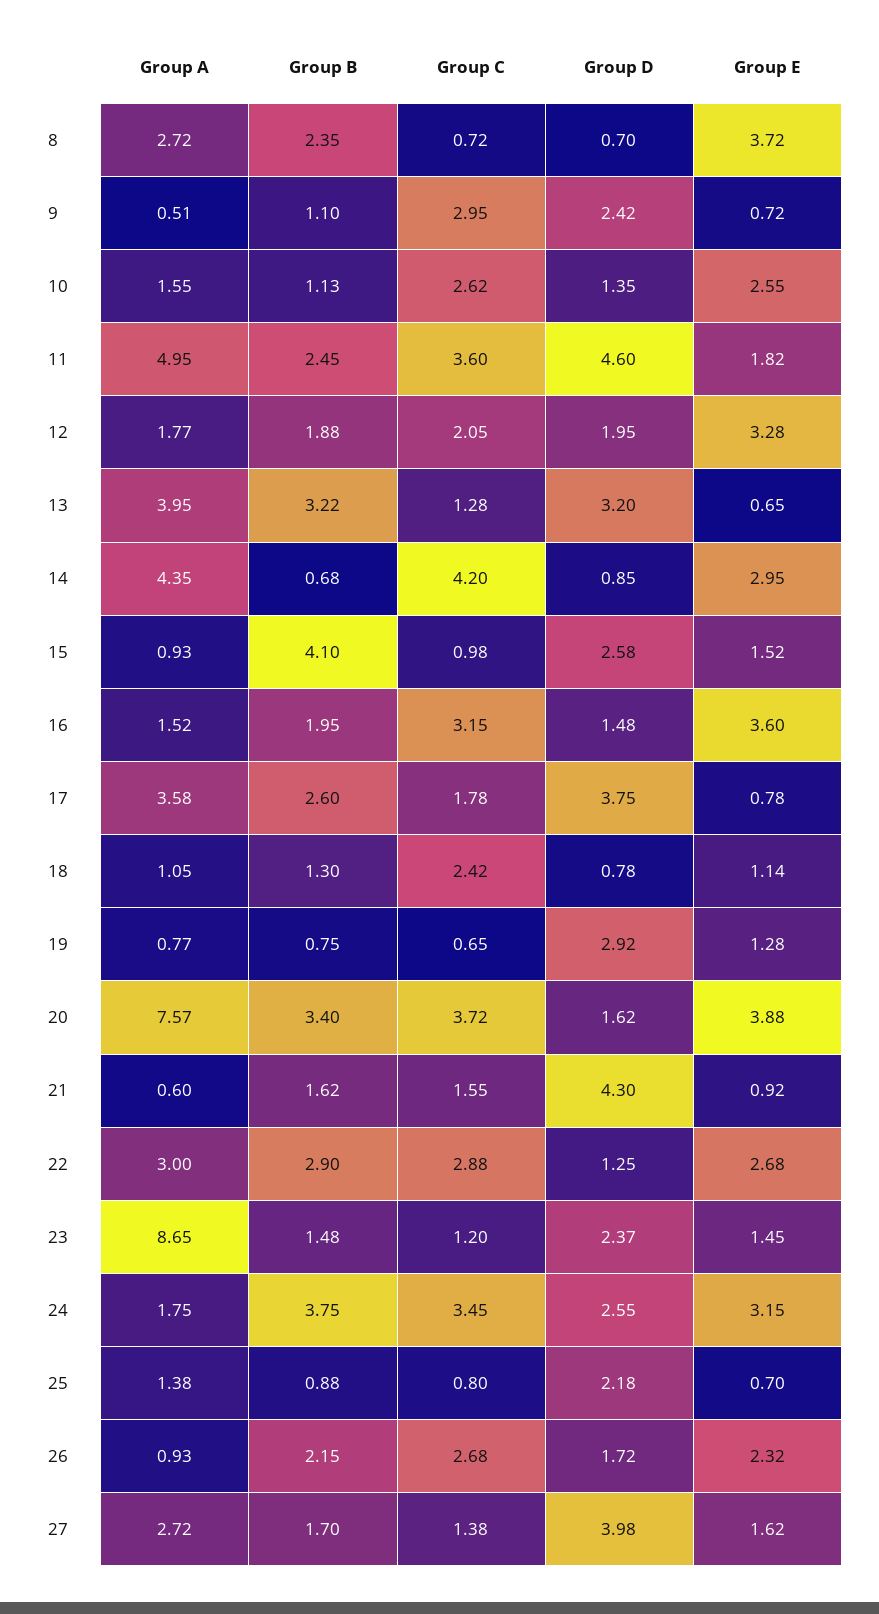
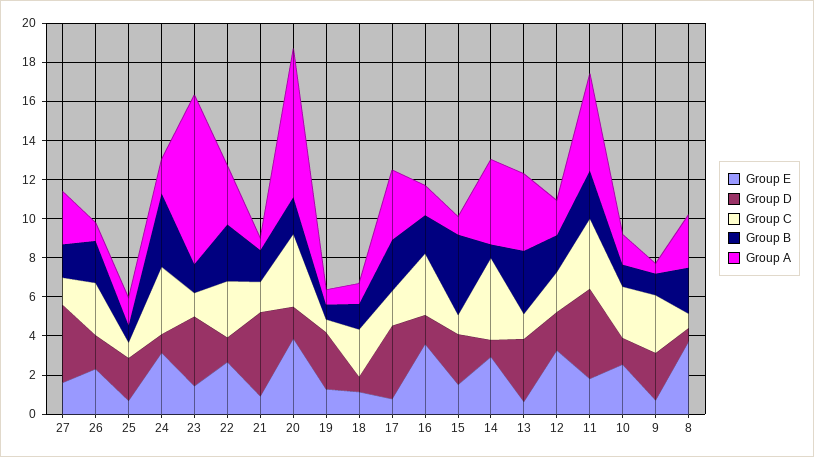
Group B, 20: 3.4 -> 2
Group D, 23: 2.37 -> 3.5
Group D, 24: 2.55 -> 1

